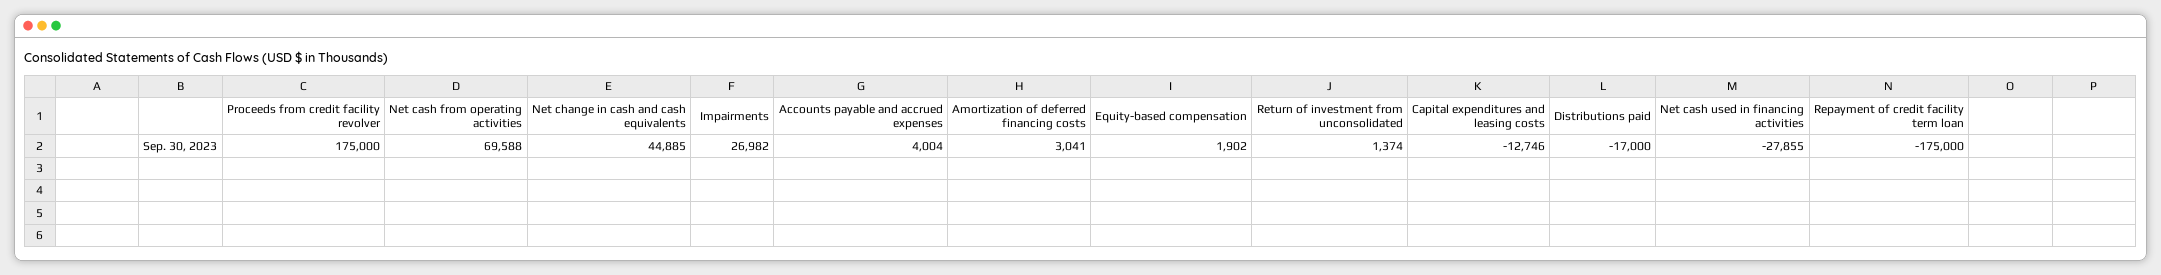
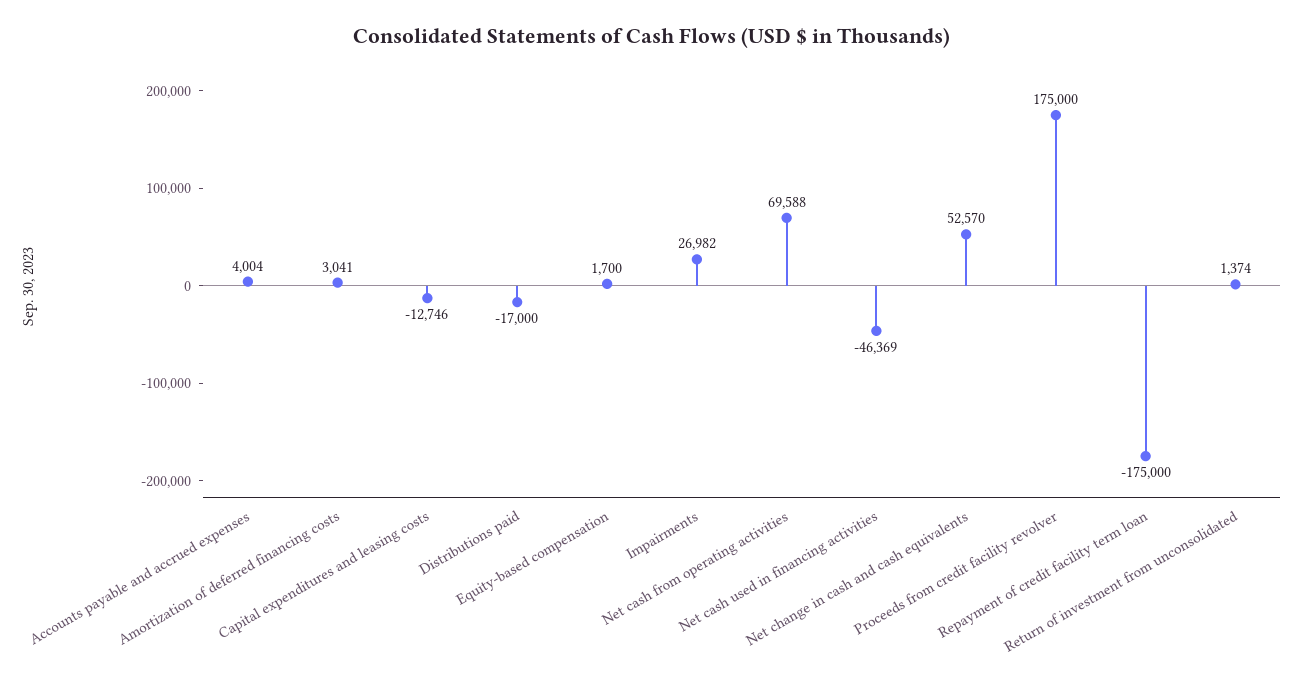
Net change in cash and cash equivalents: 44885 -> 52570
Equity-based compensation: 1902 -> 1700
Net cash used in financing activities: -27855 -> -46369

